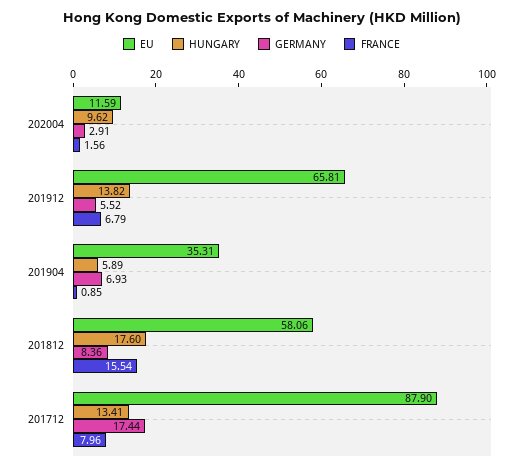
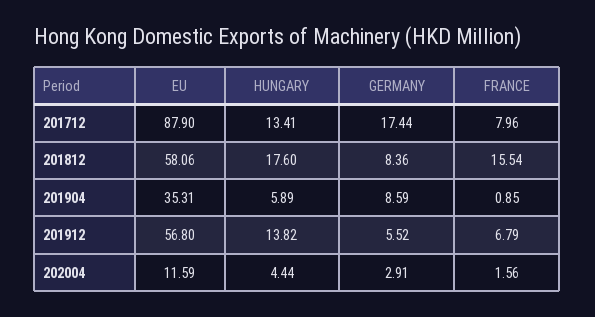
HUNGARY, 202004: 9.62 -> 4.44
EU, 201912: 65.81 -> 56.8
GERMANY, 201904: 6.93 -> 8.59

